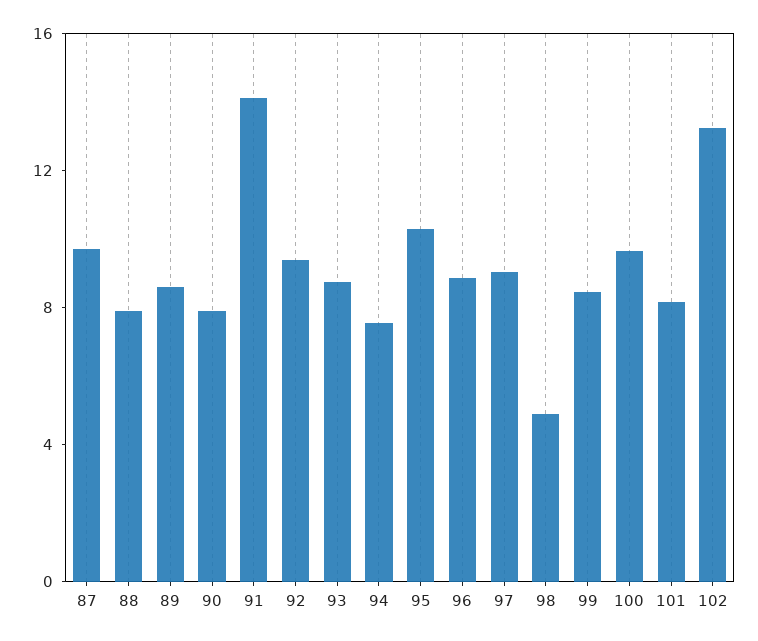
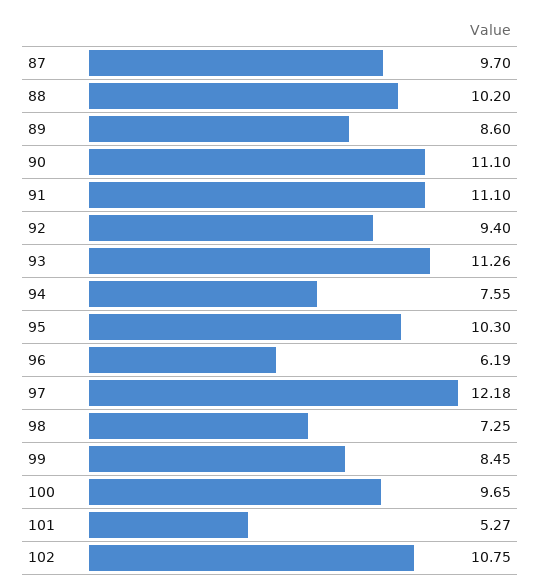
88: 8 -> 10.2
90: 8 -> 11.1
91: 14 -> 11.1
93: 9 -> 11.26
96: 9 -> 6.19
97: 9 -> 12.18
98: 5 -> 7.25
101: 8 -> 5.27
102: 13 -> 10.75

